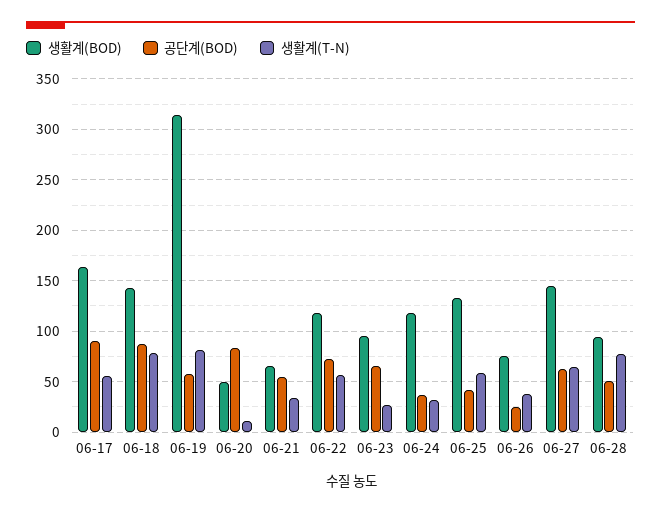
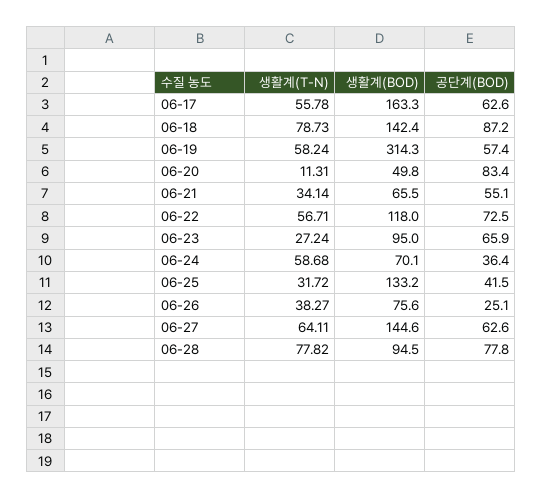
공단계(BOD), 06-17: 90 -> 62.6
생활계(T-N), 06-19: 80 -> 58.24
생활계(BOD), 06-24: 120 -> 70.1
생활계(T-N), 06-24: 30 -> 58.68
생활계(T-N), 06-25: 60 -> 31.72
공단계(BOD), 06-28: 50 -> 77.8

